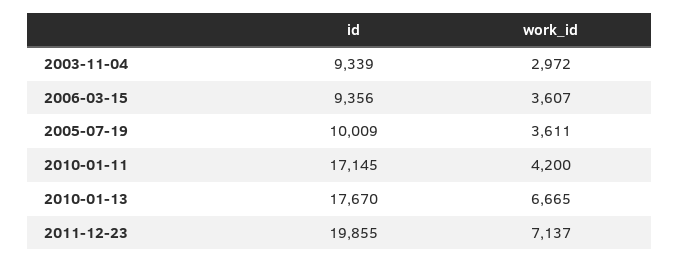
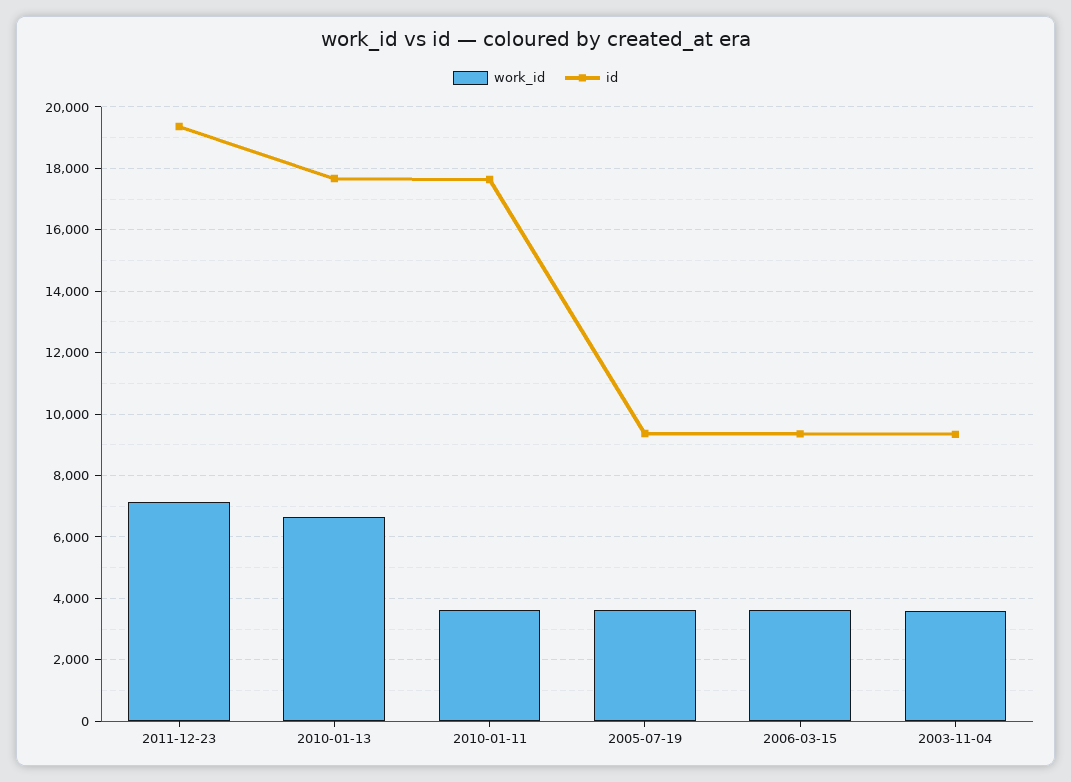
work_id, 2003-11-04: 2972 -> 3600
id, 2005-07-19: 10009 -> 9400
id, 2010-01-11: 17145 -> 17600
work_id, 2010-01-11: 4200 -> 3600
id, 2011-12-23: 19855 -> 19400

